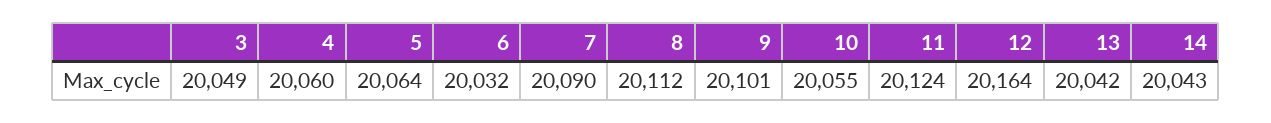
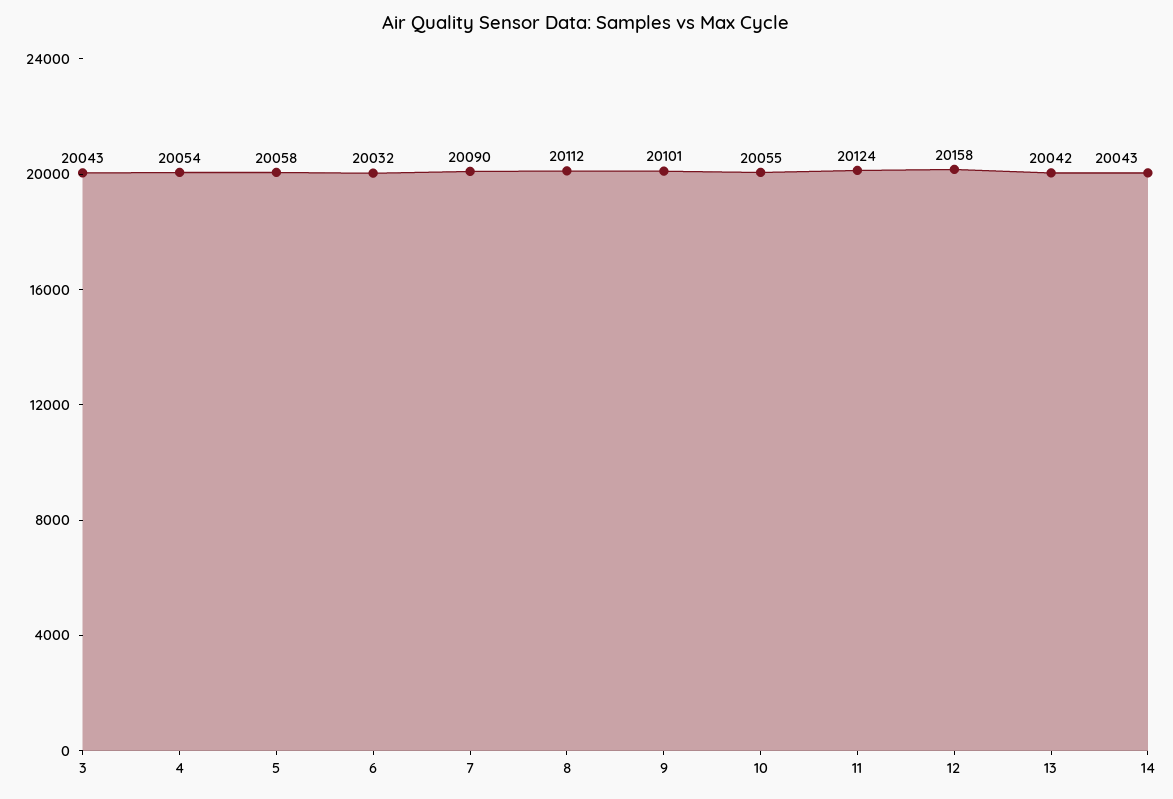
3: 20049 -> 20043
4: 20060 -> 20054
5: 20064 -> 20058
12: 20164 -> 20158

